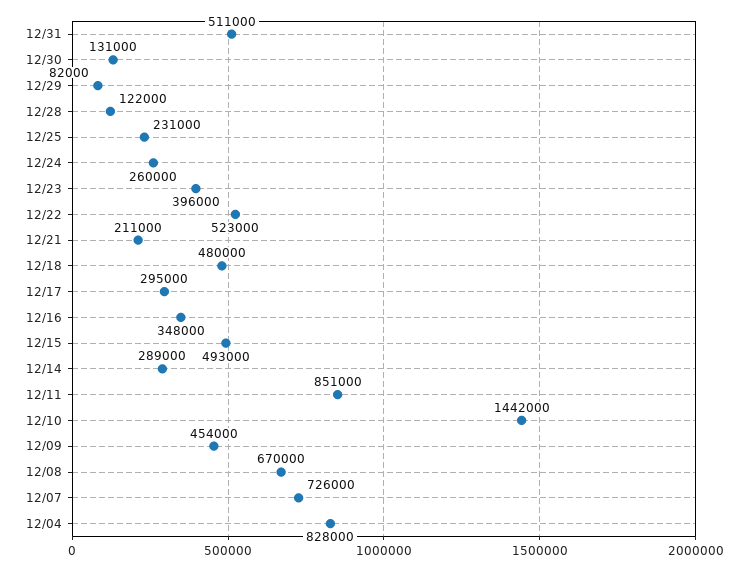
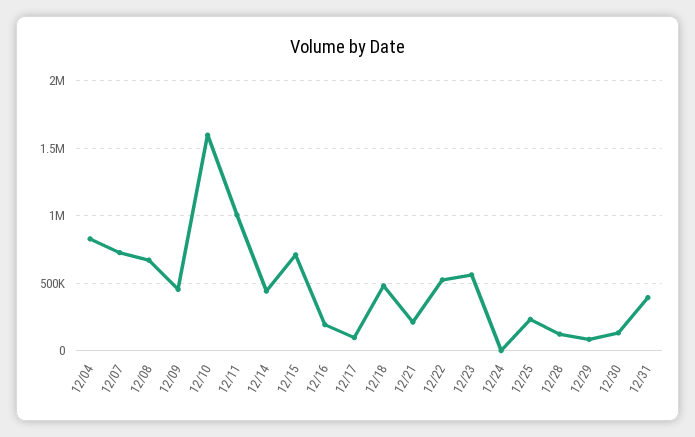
12/31: 511000 -> 400000
12/24: 260000 -> 0
12/23: 396000 -> 550000
12/17: 295000 -> 100000
12/16: 348000 -> 200000
12/15: 493000 -> 700000
12/14: 289000 -> 450000
12/11: 851000 -> 1000000
12/10: 1442000 -> 1600000

